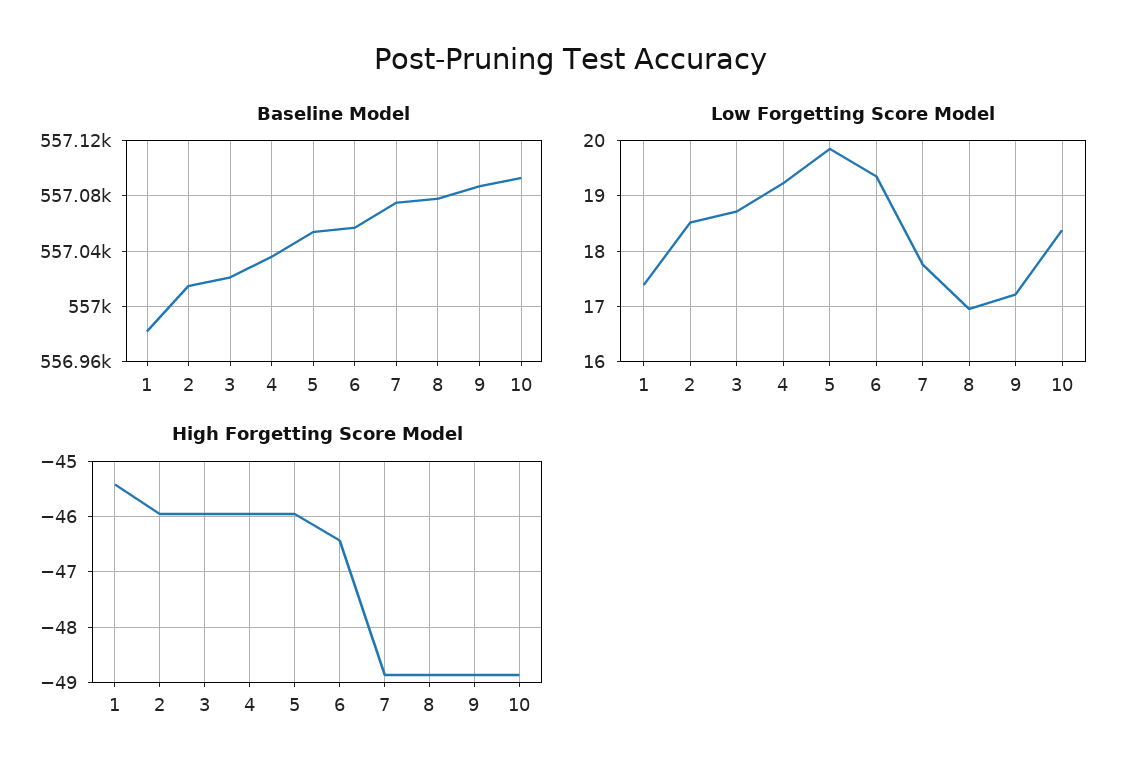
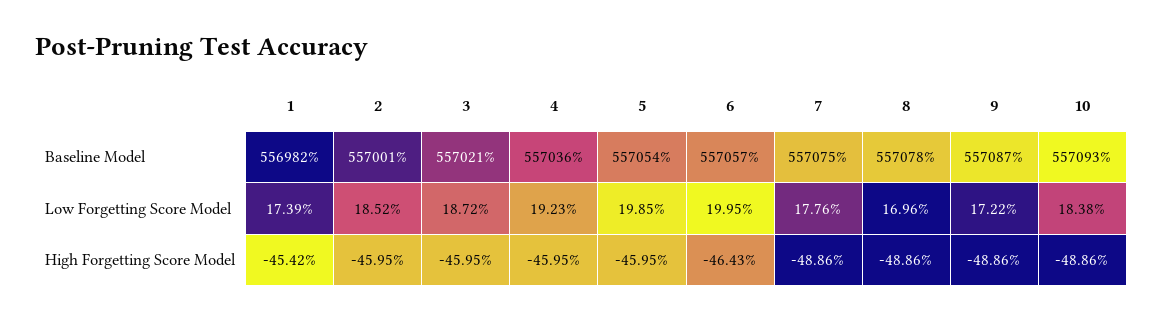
Baseline Model, 2: 557015 -> 557001
Low Forgetting Score Model, 6: 19.4 -> 19.95

